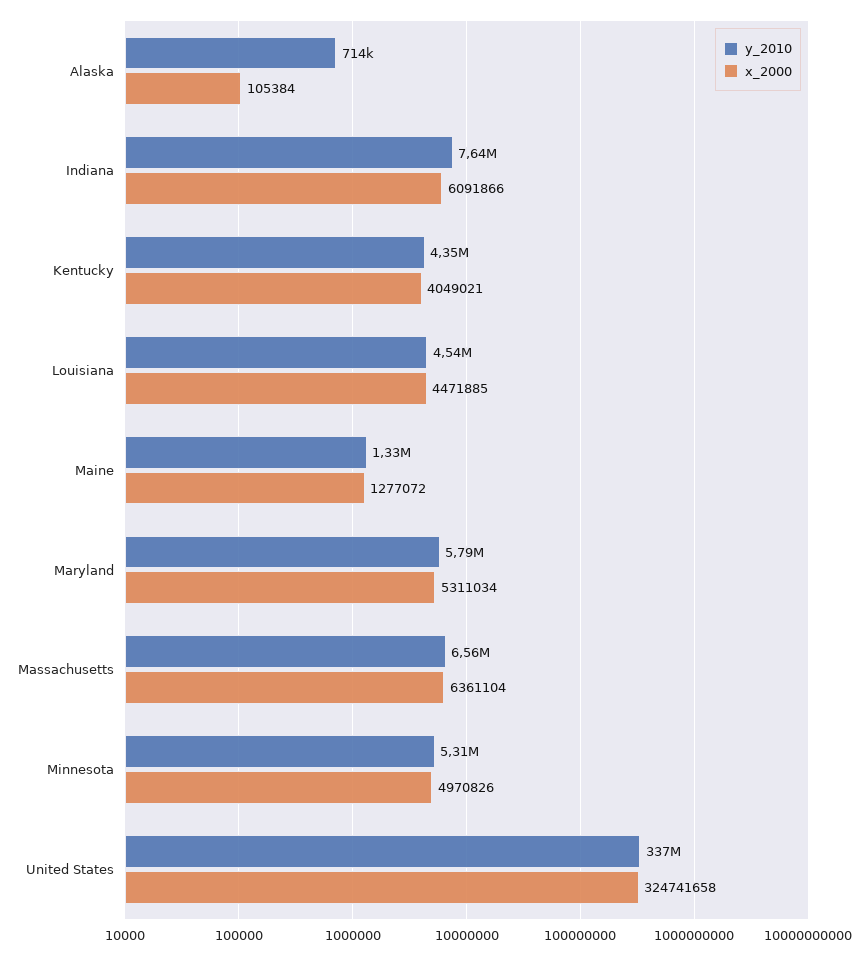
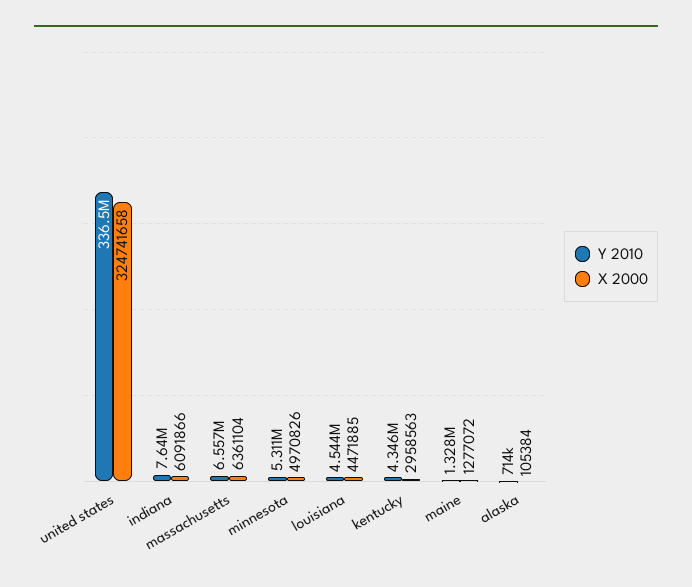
x_2000, Kentucky: 4049021 -> 2958563
y_2010, Maryland: 5790000 -> none
x_2000, Maryland: 5311034 -> none

